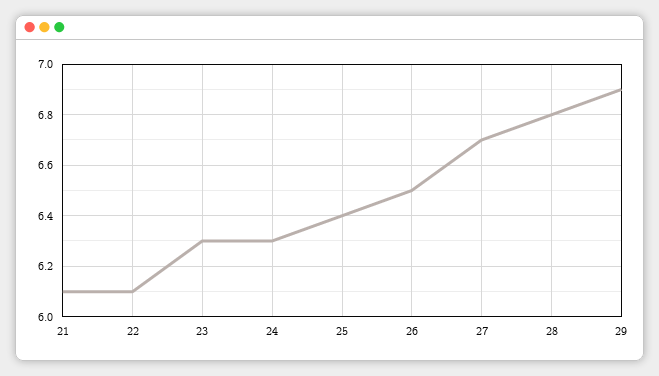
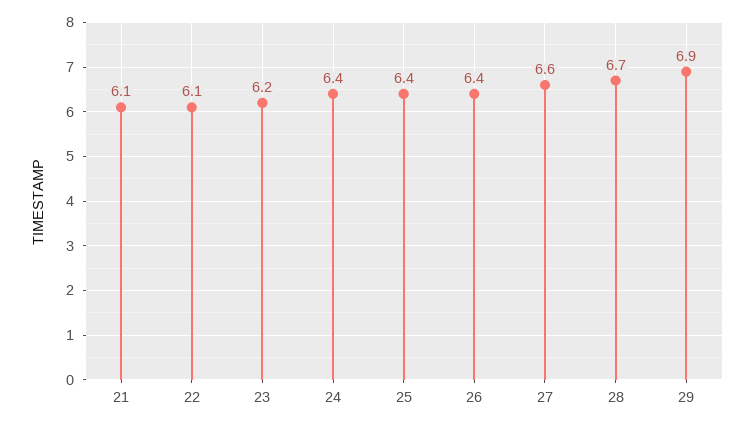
23: 6.3 -> 6.2
24: 6.3 -> 6.4
26: 6.5 -> 6.4
27: 6.7 -> 6.6
28: 6.8 -> 6.7

